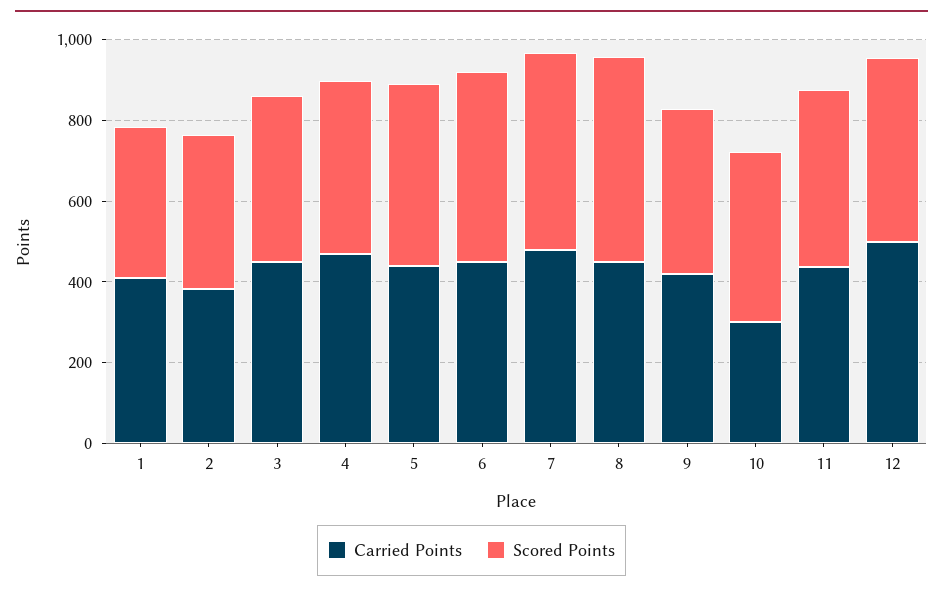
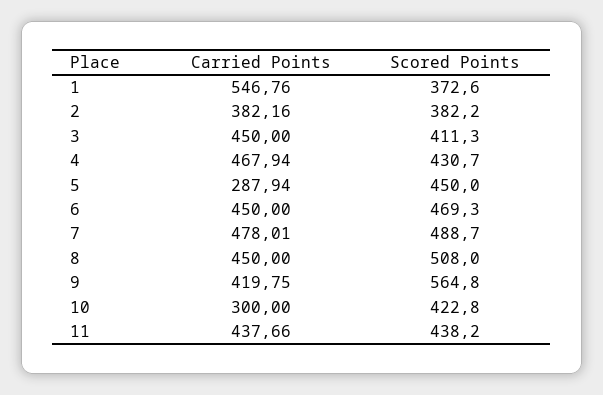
Carried Points, 1: 400 -> 546.76
Carried Points, 5: 450 -> 287.94
Scored Points, 9: 400 -> 564.8
Carried Points, 12: 500 -> none
Scored Points, 12: 450 -> none

